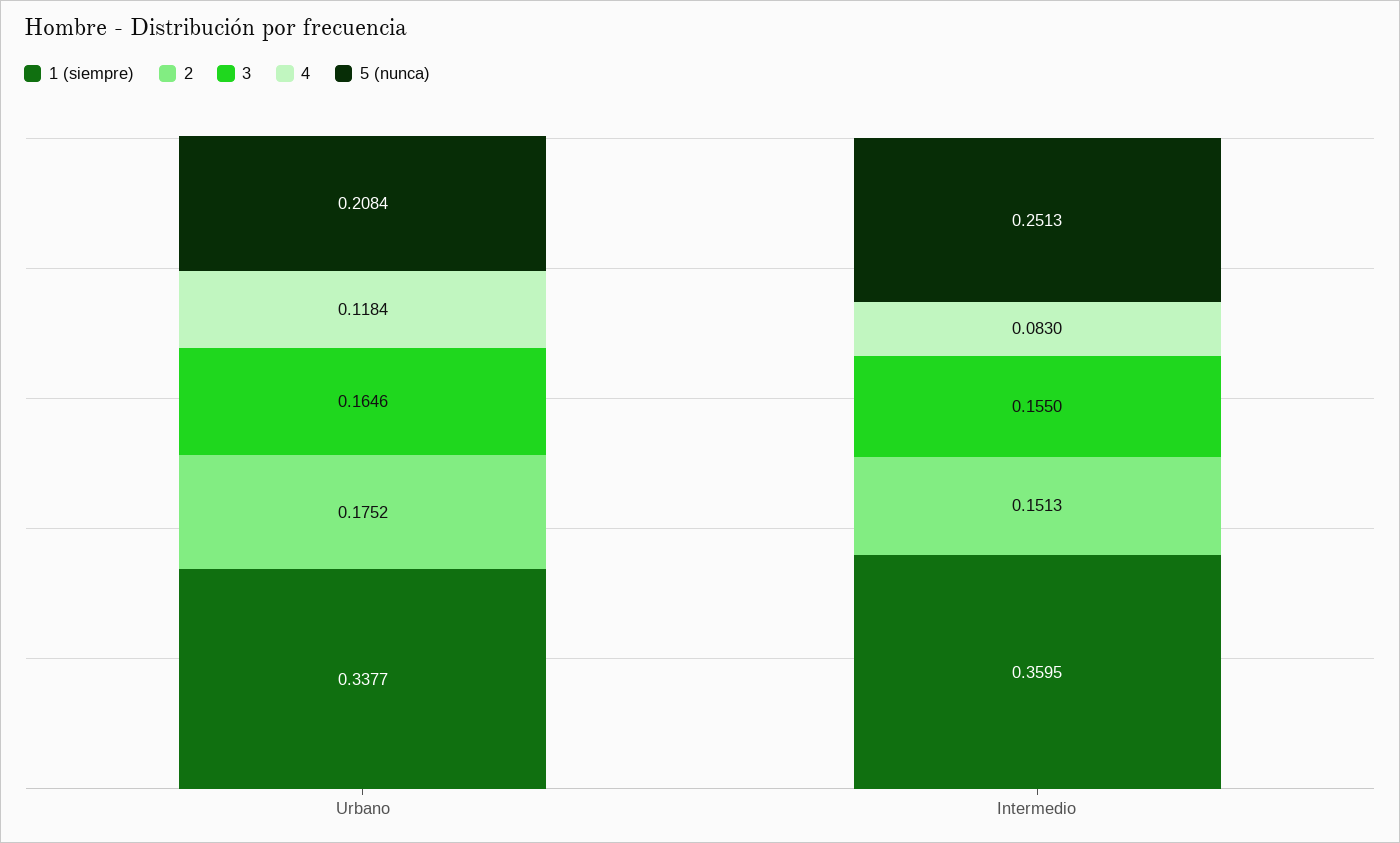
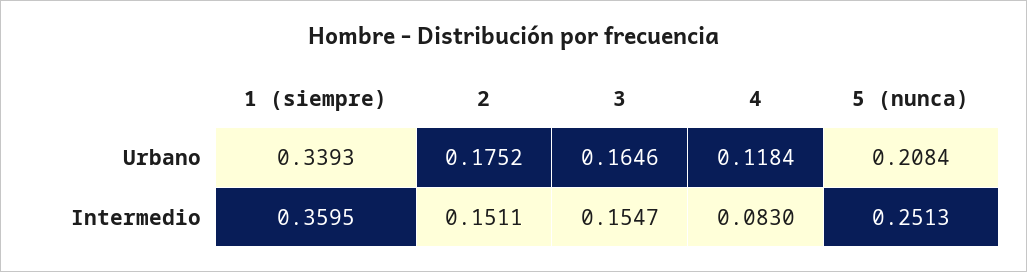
1 (siempre), Urbano: 0.3377 -> 0.3393
2, Intermedio: 0.1513 -> 0.1511
3, Intermedio: 0.155 -> 0.1547

